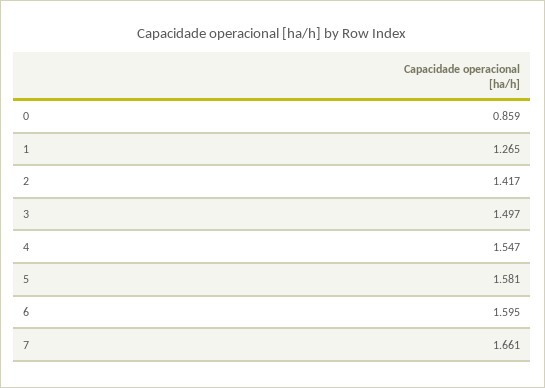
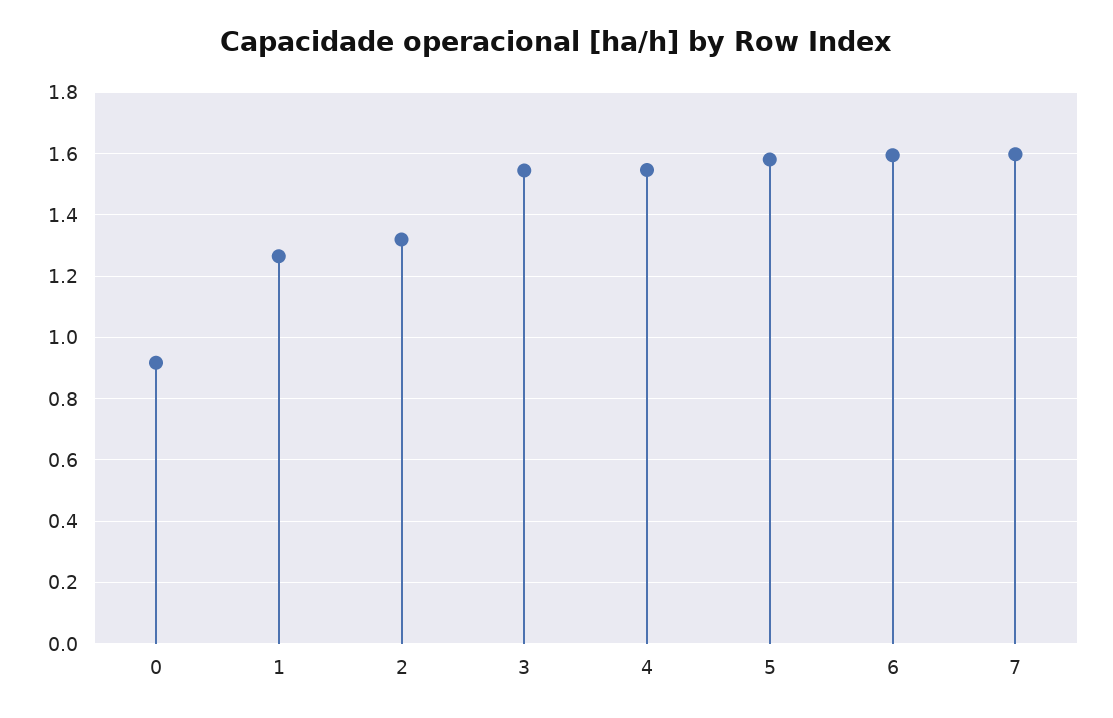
0: 0.859 -> 0.92
2: 1.417 -> 1.32
3: 1.497 -> 1.54
7: 1.661 -> 1.6

